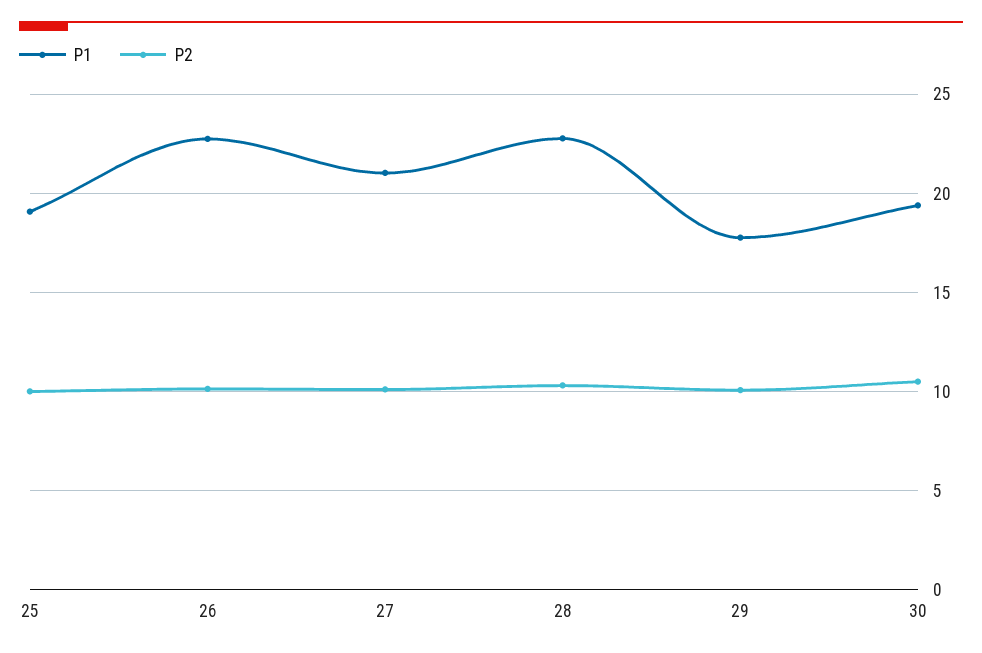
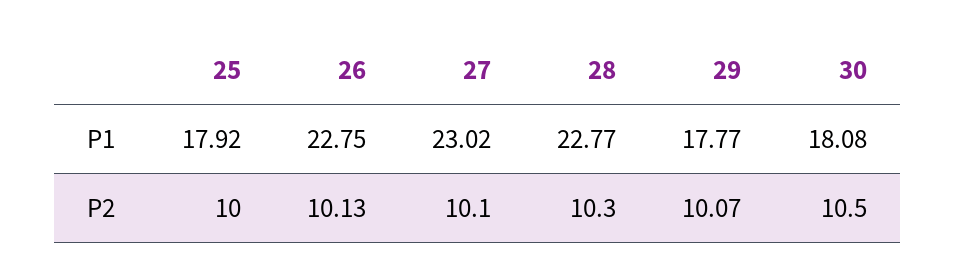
P1, 25: 19 -> 17.92
P1, 27: 21 -> 23.02
P1, 30: 19.5 -> 18.08

